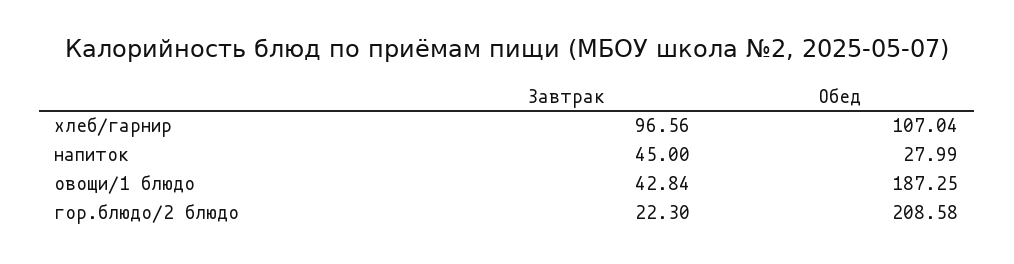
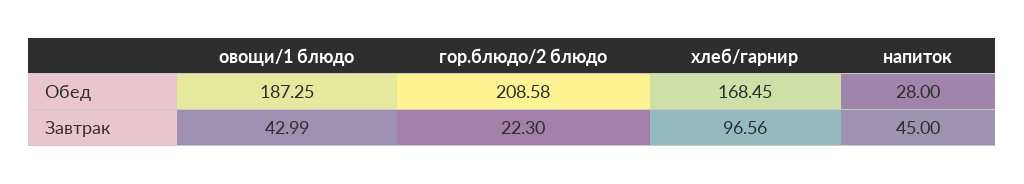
Обед, хлеб/гарнир: 107.04 -> 168.45
Обед, напиток: 27.99 -> 28
Завтрак, овощи/1 блюдо: 42.84 -> 42.99

